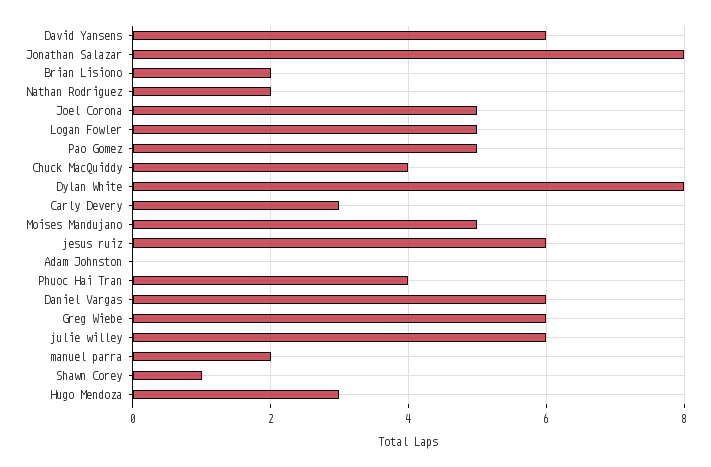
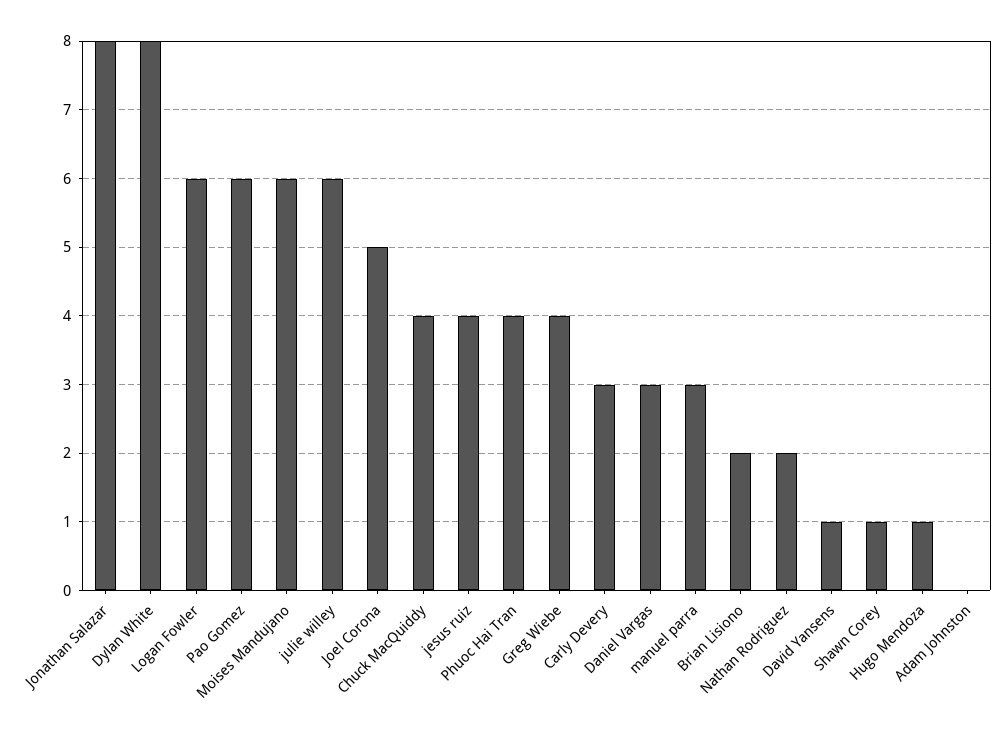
David Yansens: 6 -> 1
Logan Fowler: 5 -> 6
Pao Gomez: 5 -> 6
Moises Mandujano: 5 -> 6
jesus ruiz: 6 -> 4
Daniel Vargas: 6 -> 3
Greg Wiebe: 6 -> 4
manuel parra: 2 -> 3
Hugo Mendoza: 3 -> 1

